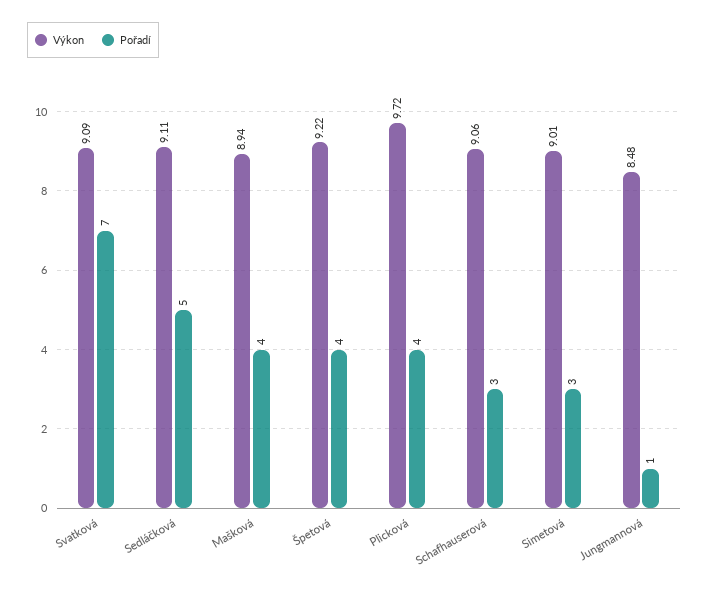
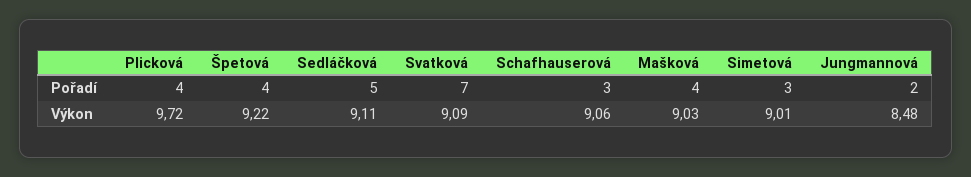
Výkon, Mašková: 8.94 -> 9.03
Pořadí, Jungmannová: 1 -> 2

